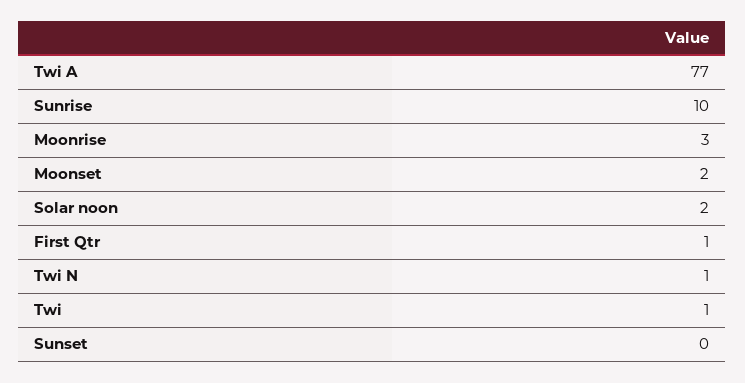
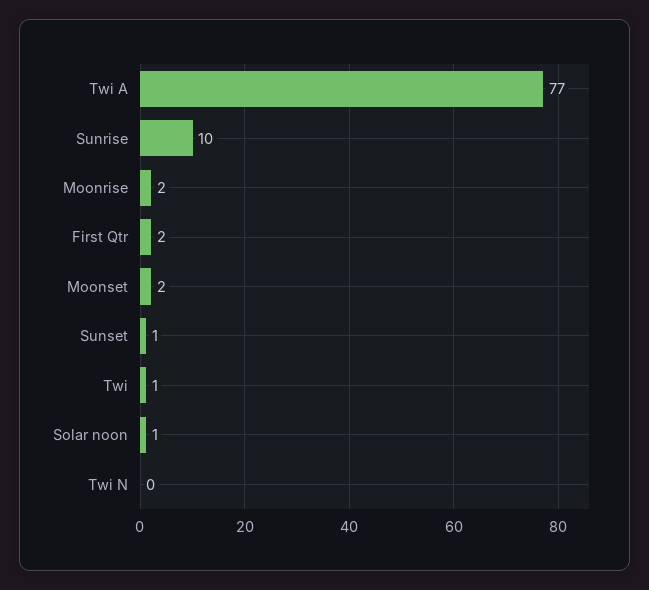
Moonrise: 3 -> 2
Solar noon: 2 -> 1
First Qtr: 1 -> 2
Twi N: 1 -> 0
Sunset: 0 -> 1

